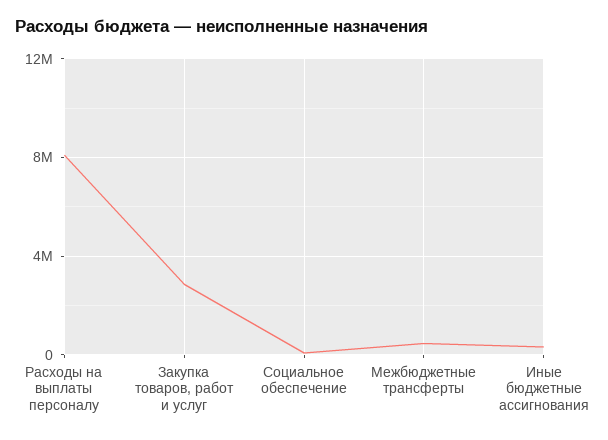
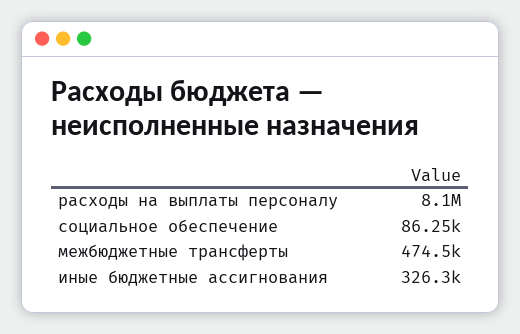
Закупка товаров, работ и услуг: 3000000 -> none

